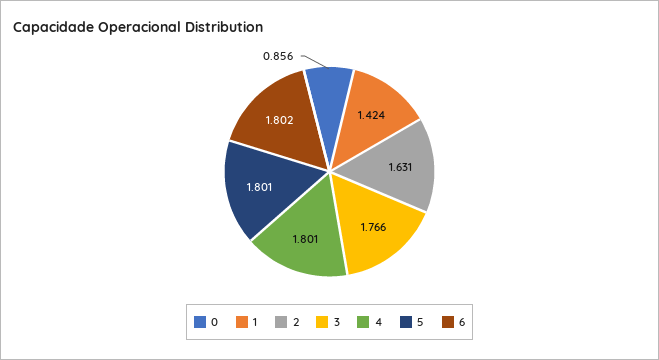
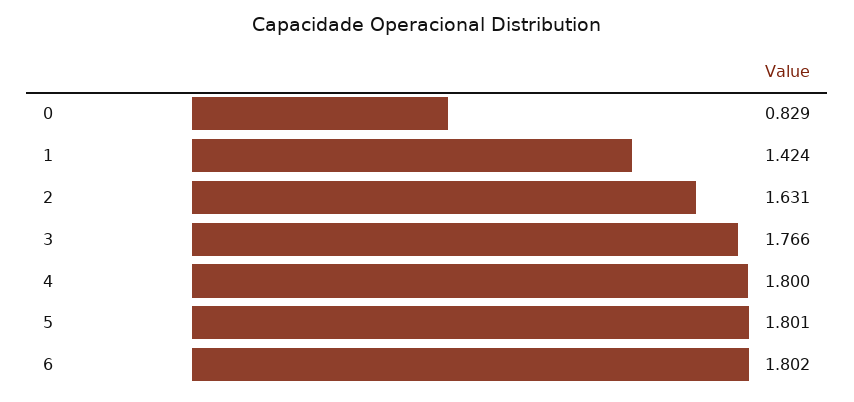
0: 0.856 -> 0.829
4: 1.801 -> 1.8

